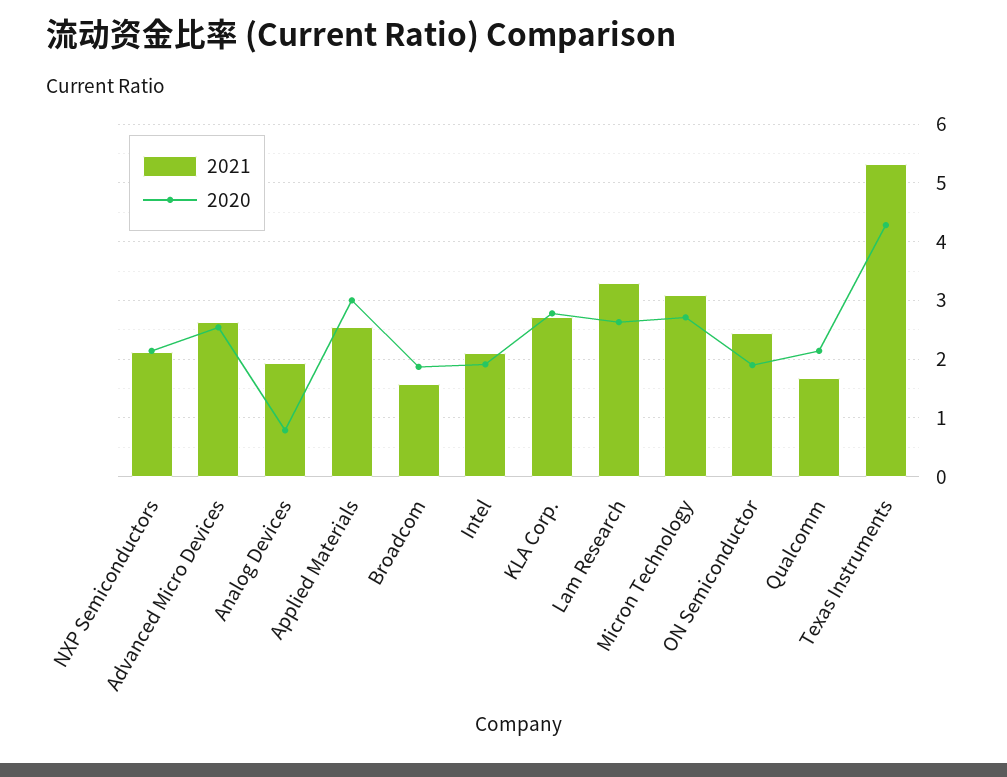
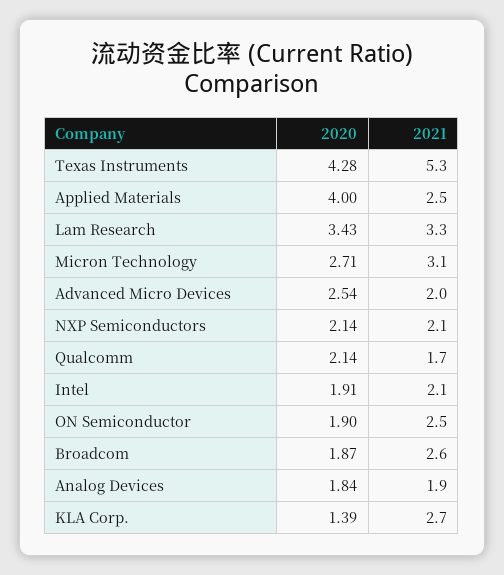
2021, Advanced Micro Devices: 2.6 -> 2
2020, Analog Devices: 0.8 -> 1.84
2020, Applied Materials: 3 -> 4
2021, Broadcom: 1.6 -> 2.6
2020, KLA Corp.: 2.8 -> 1.39
2020, Lam Research: 2.6 -> 3.43

